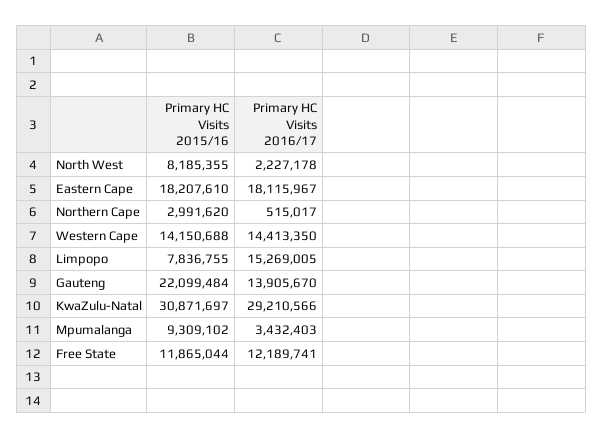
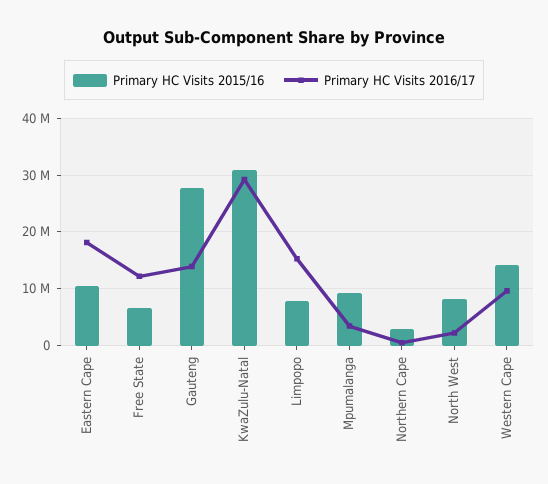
Primary HC Visits 2015/16, Eastern Cape: 18207610 -> 10000000
Primary HC Visits 2016/17, Western Cape: 14413350 -> 10000000
Primary HC Visits 2015/16, Gauteng: 22099484 -> 28000000
Primary HC Visits 2015/16, Free State: 11865044 -> 6000000

